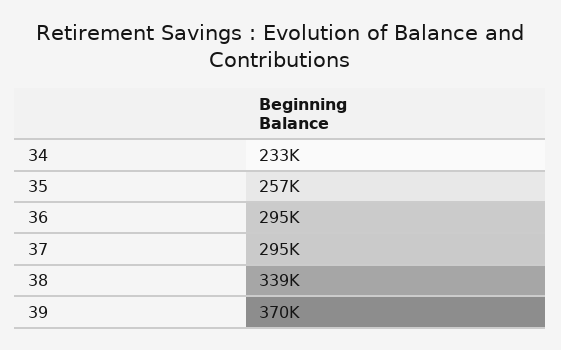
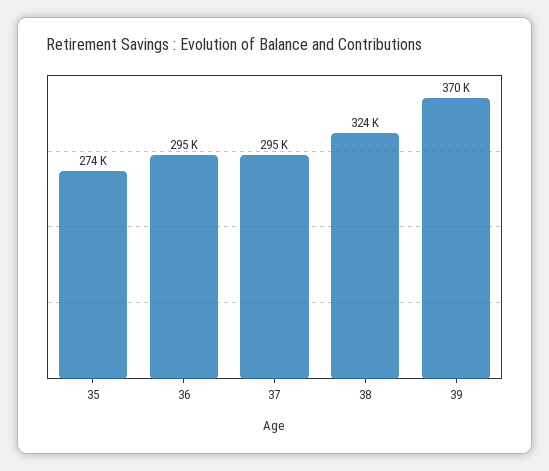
34: 233000 -> none
35: 257000 -> 274000
38: 339000 -> 324000

